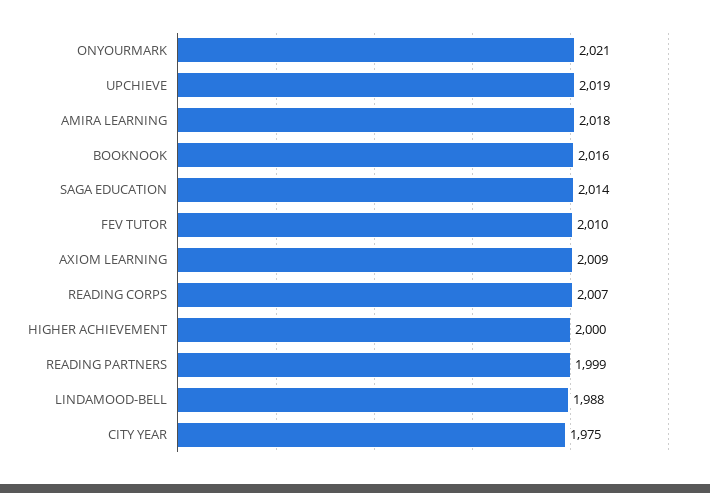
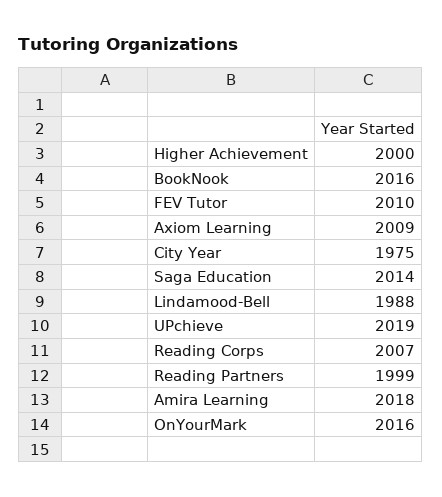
ONYOURMARK: 2021 -> 2016

